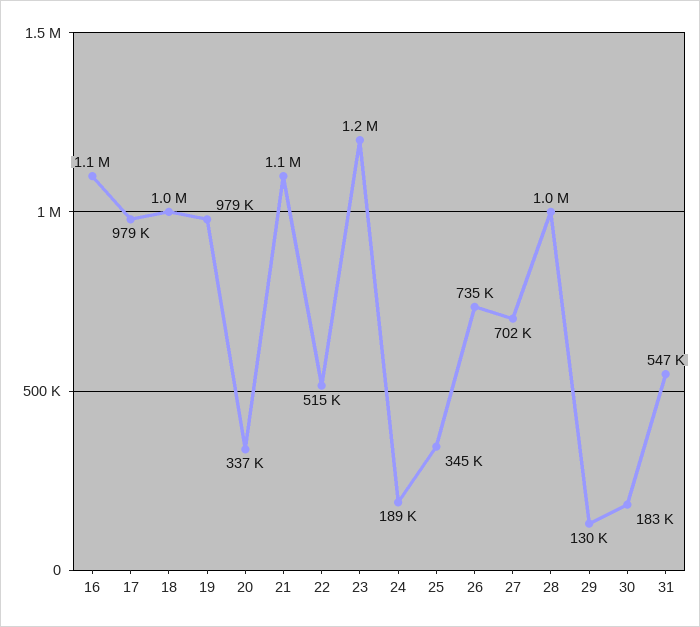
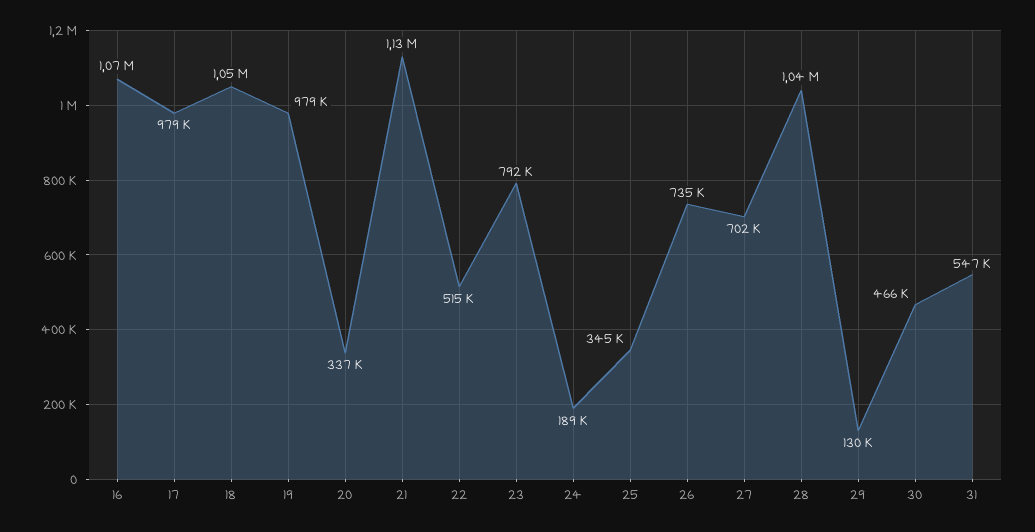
23: 1200000 -> 792000
30: 183000 -> 466000

